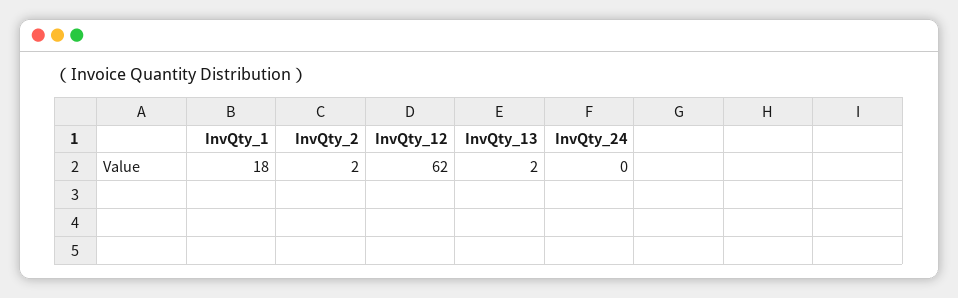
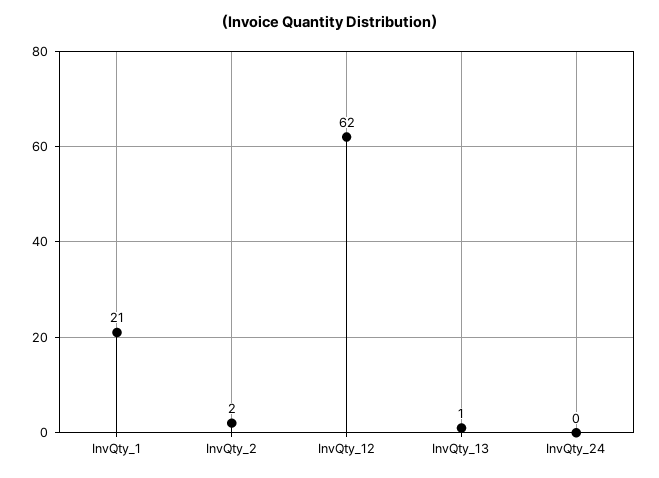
InvQty_1: 18 -> 21
InvQty_13: 2 -> 1

